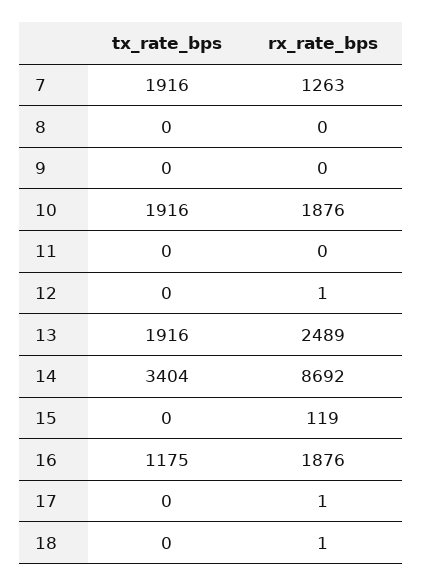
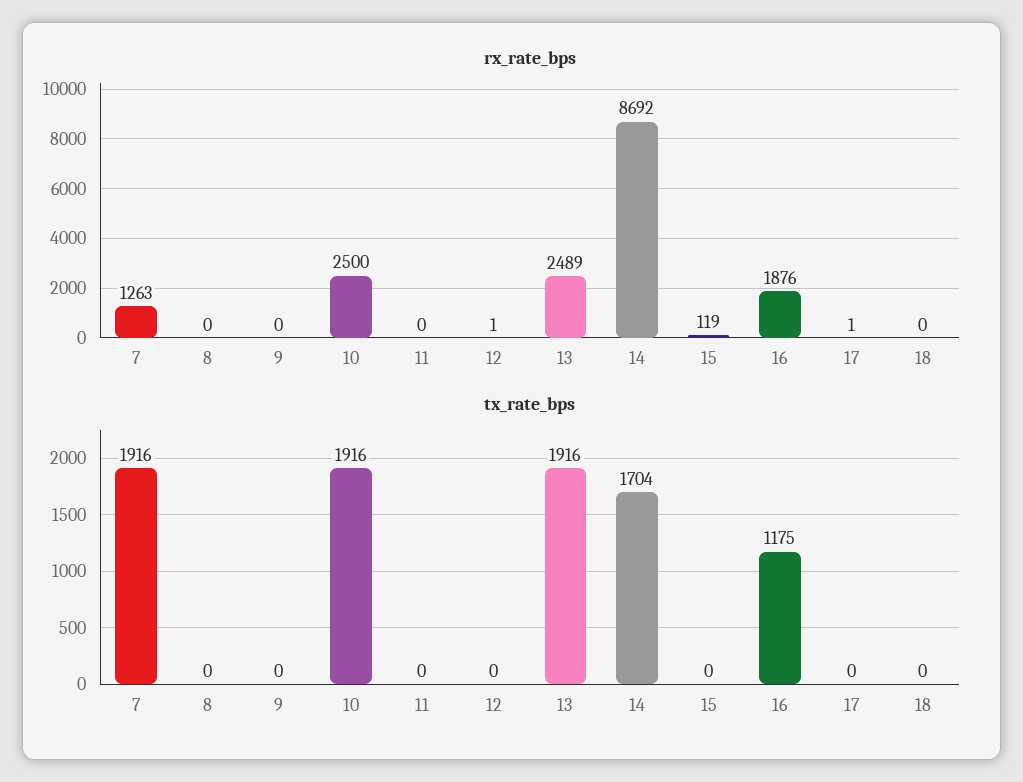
rx_rate_bps, 10: 1876 -> 2500
tx_rate_bps, 14: 3404 -> 1704
rx_rate_bps, 18: 1 -> 0

